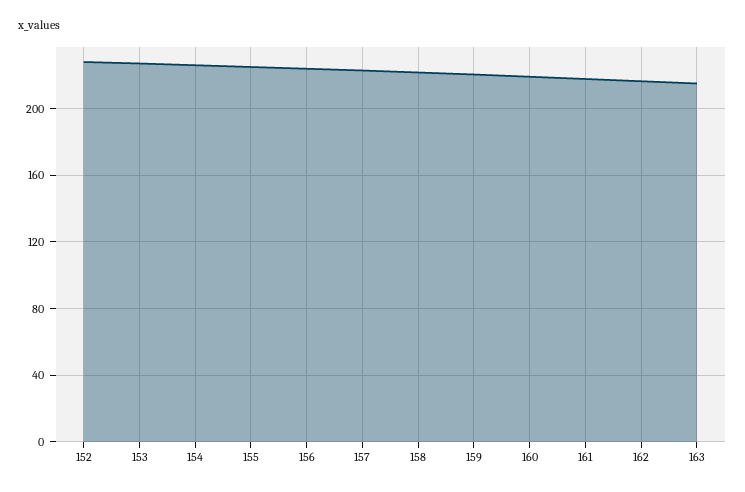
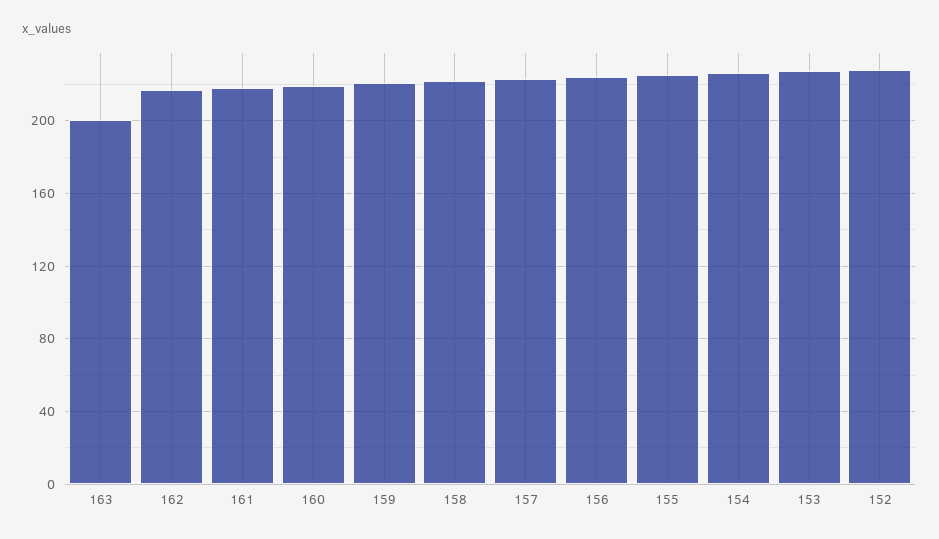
163: 215 -> 200

